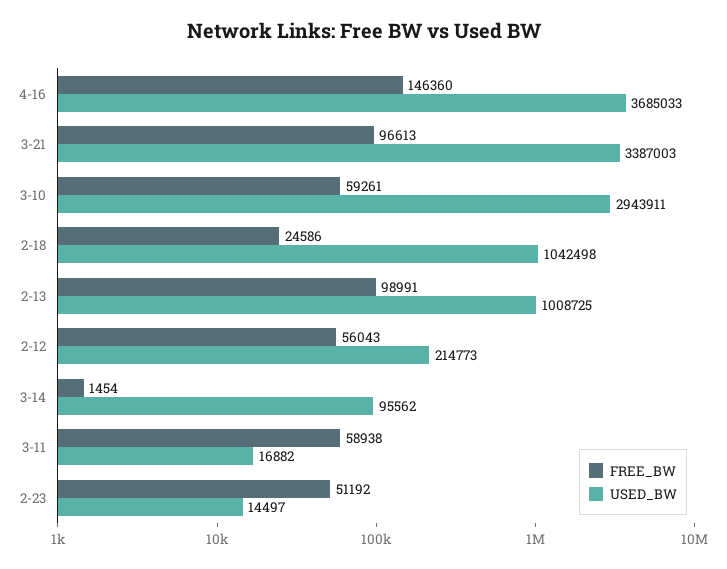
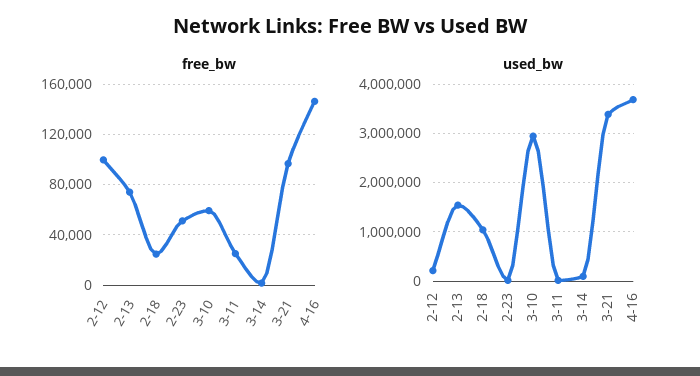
FREE_BW, 2-13: 98991 -> 75000
USED_BW, 2-13: 1008725 -> 1600000
FREE_BW, 2-12: 56043 -> 100000
FREE_BW, 3-11: 58938 -> 25000

